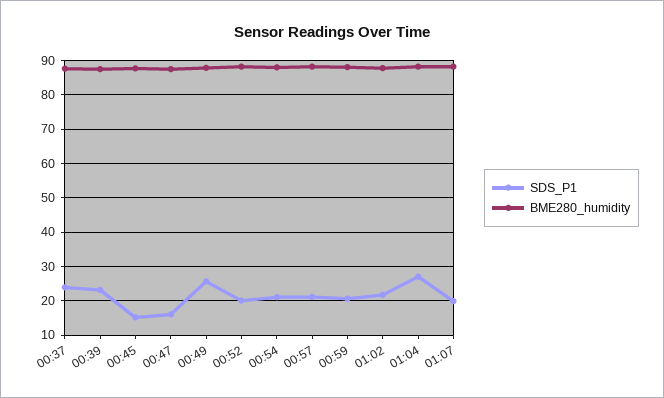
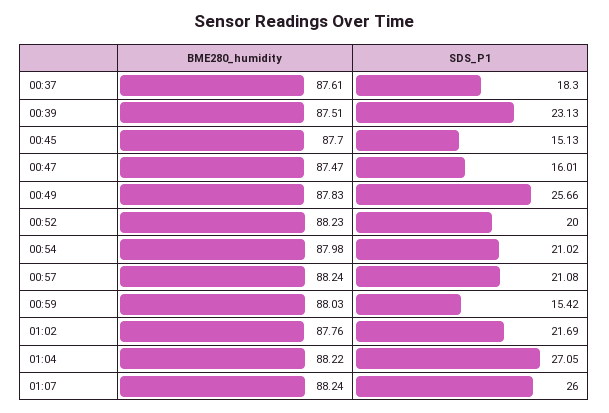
SDS_P1, 00:37: 24 -> 18.3
SDS_P1, 00:59: 20 -> 15.42
SDS_P1, 01:07: 20 -> 26

